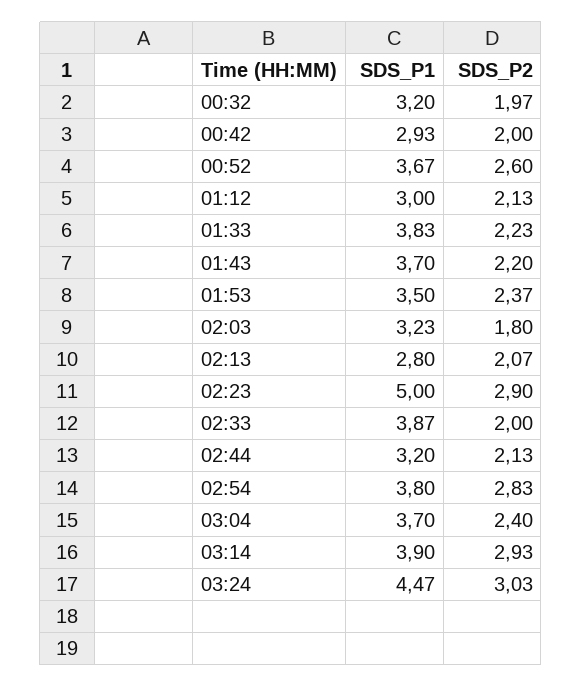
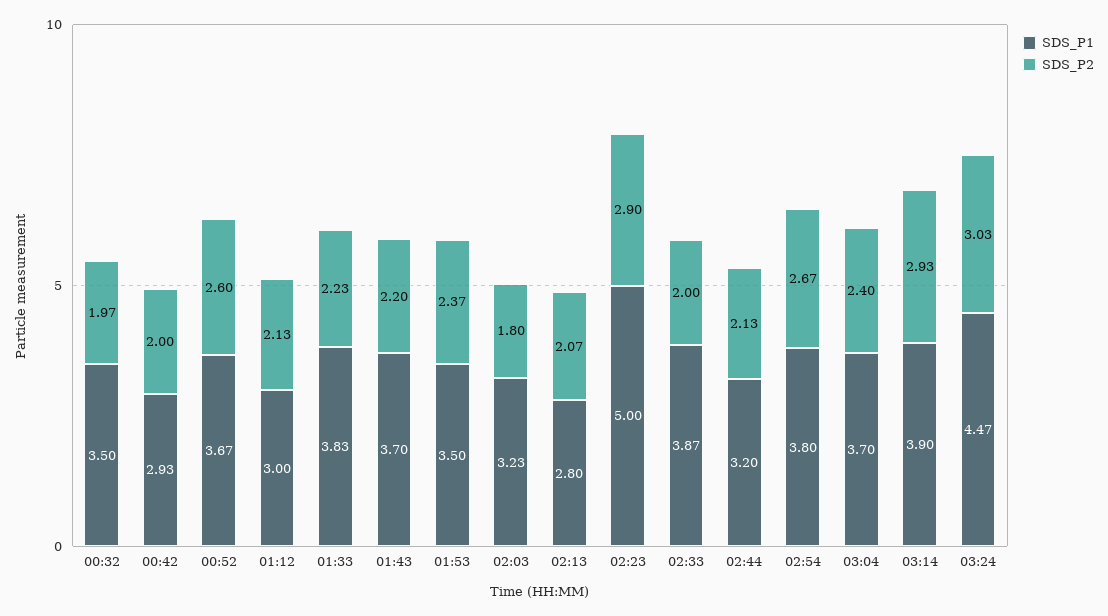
SDS_P1, 00:32: 3.2 -> 3.5
SDS_P2, 02:54: 2.83 -> 2.67

